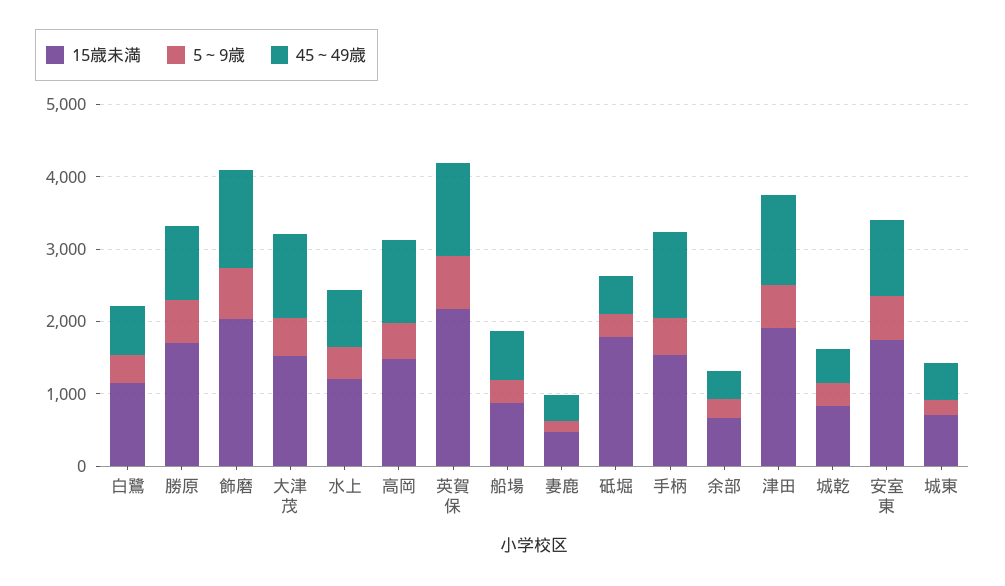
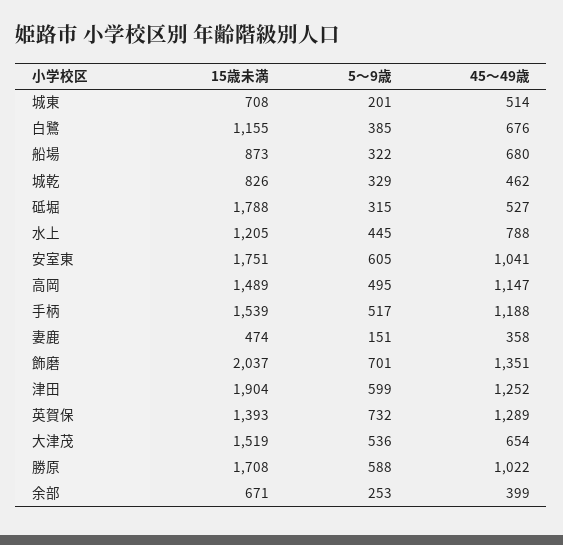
45～49歳, 大津茂: 1200 -> 654
15歳未満, 英賀保: 2200 -> 1393

